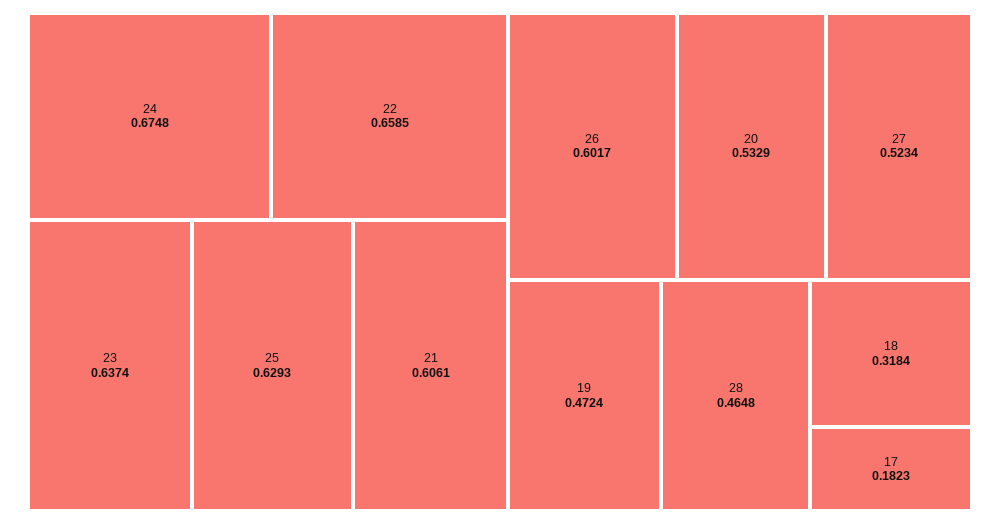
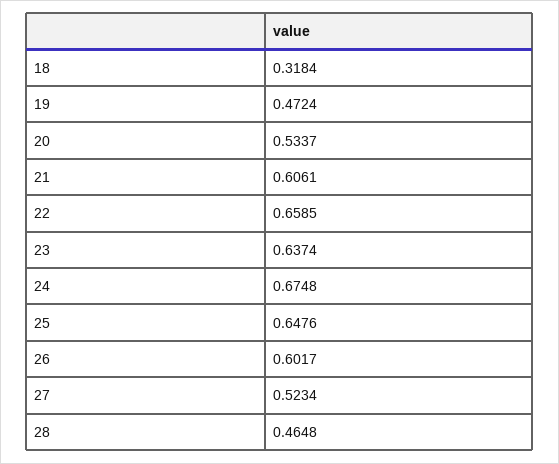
25: 0.6293 -> 0.6476
20: 0.5329 -> 0.5337
17: 0.1823 -> none

